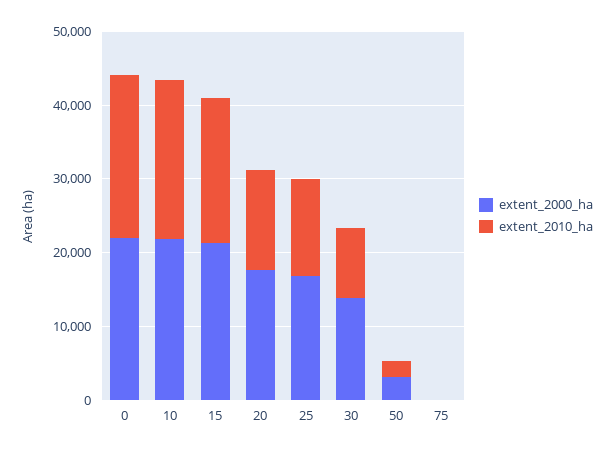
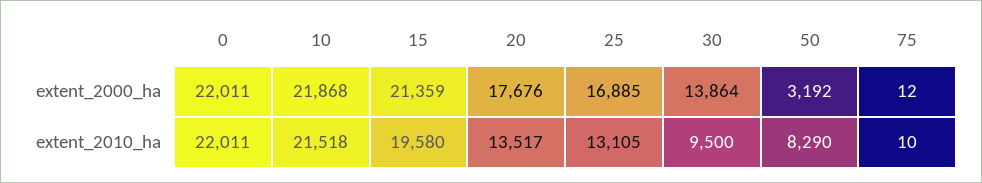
extent_2010_ha, 50: 2000 -> 8290

